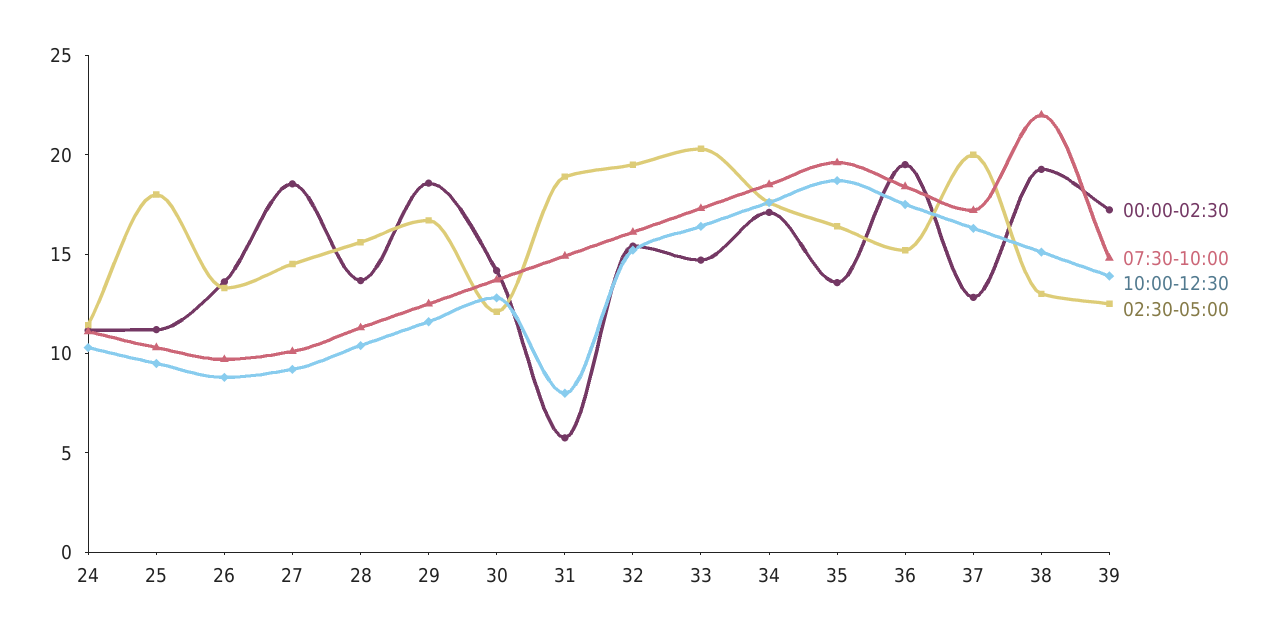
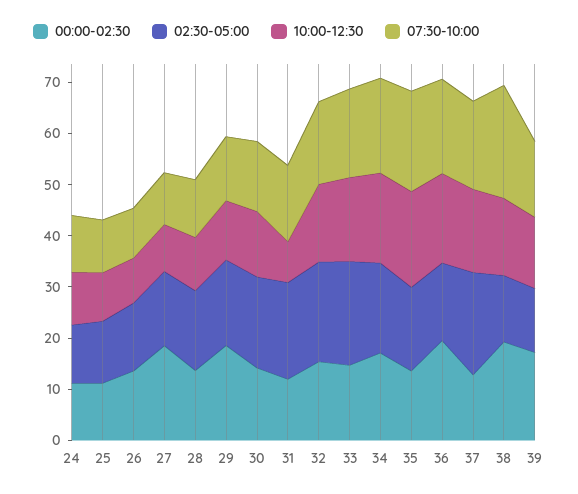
02:30-05:00, 25: 18 -> 12
02:30-05:00, 30: 12 -> 18
00:00-02:30, 31: 6 -> 12

